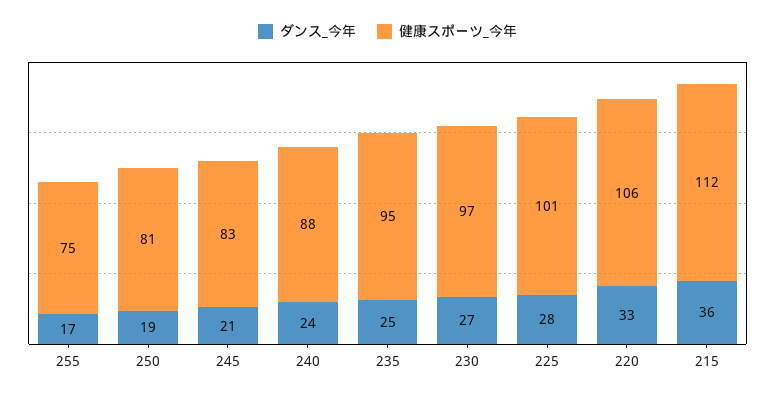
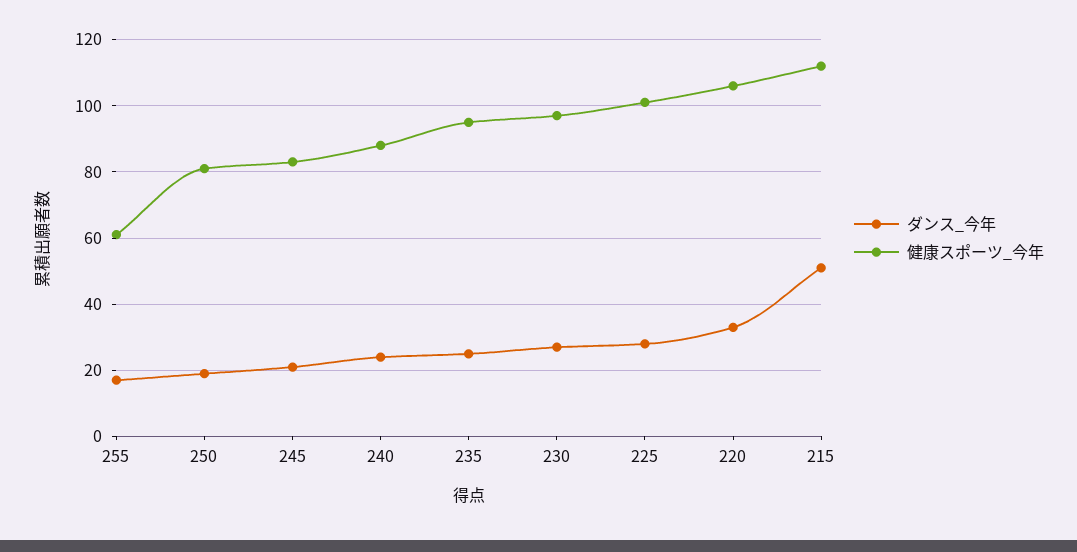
健康スポーツ_今年, 255: 75 -> 60
ダンス_今年, 215: 36 -> 50

